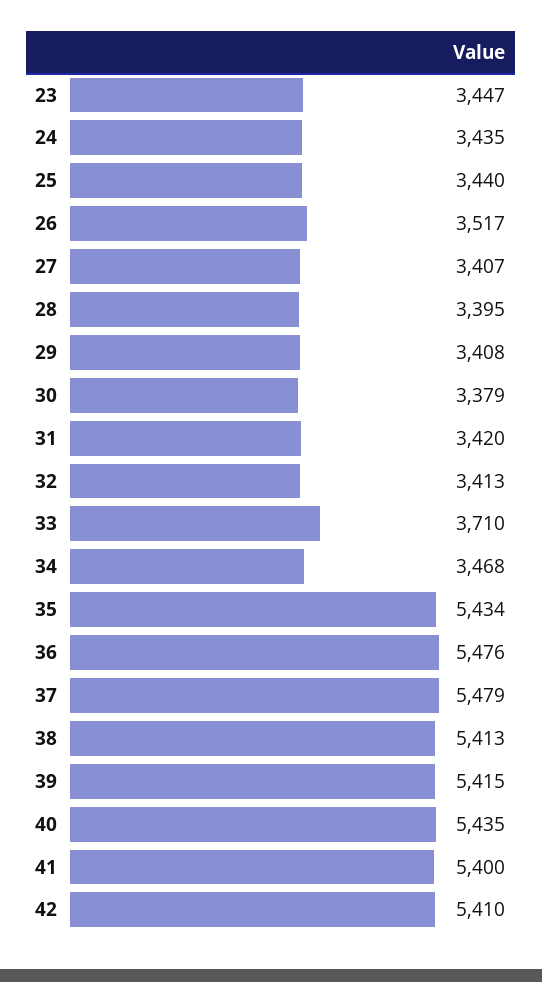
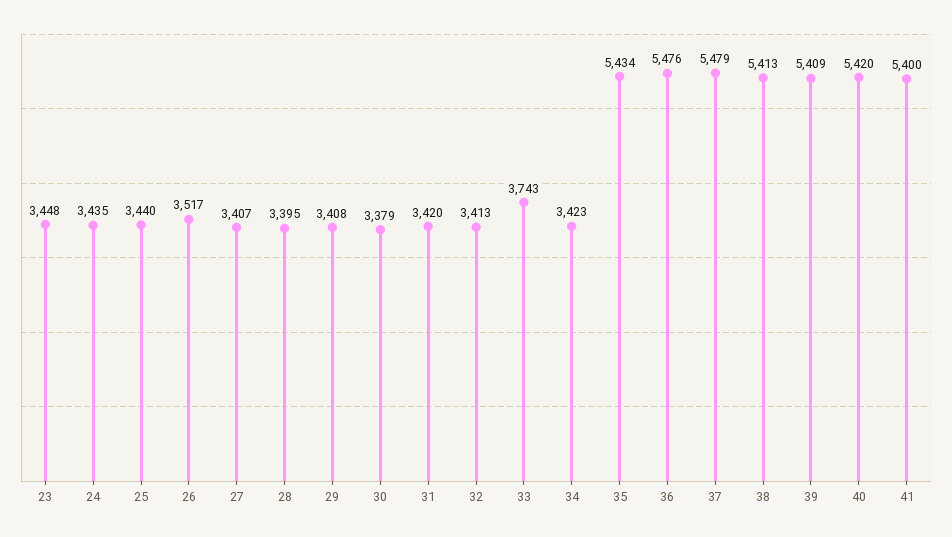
23: 3447 -> 3448
33: 3710 -> 3743
34: 3468 -> 3423
39: 5415 -> 5409
40: 5435 -> 5420
42: 5410 -> none

